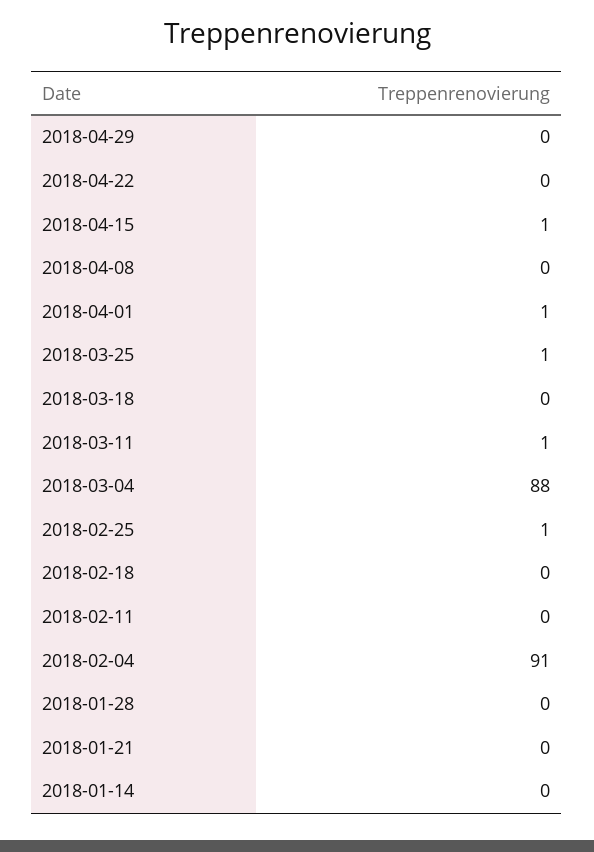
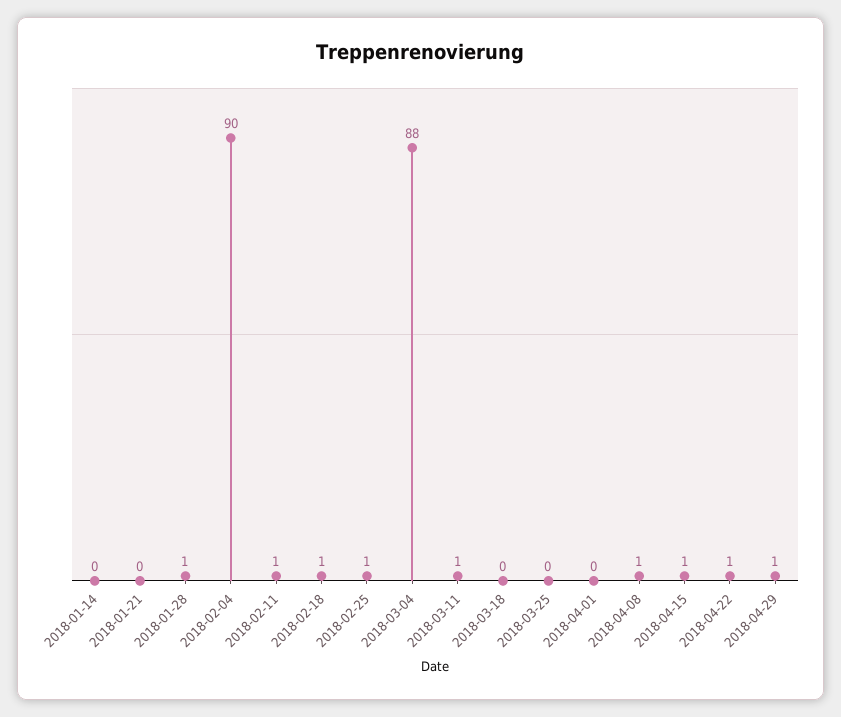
2018-04-29: 0 -> 1
2018-04-22: 0 -> 1
2018-04-08: 0 -> 1
2018-04-01: 1 -> 0
2018-03-25: 1 -> 0
2018-02-18: 0 -> 1
2018-02-11: 0 -> 1
2018-02-04: 91 -> 90
2018-01-28: 0 -> 1

